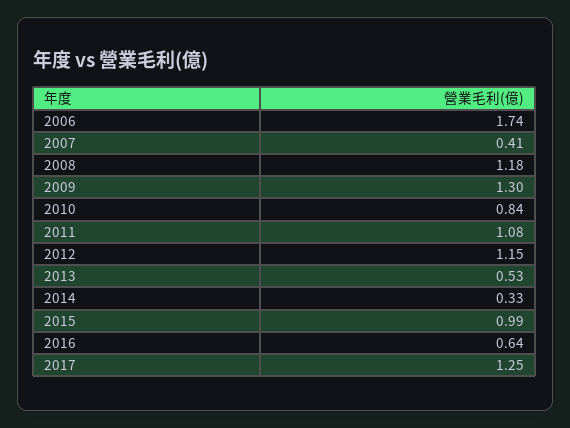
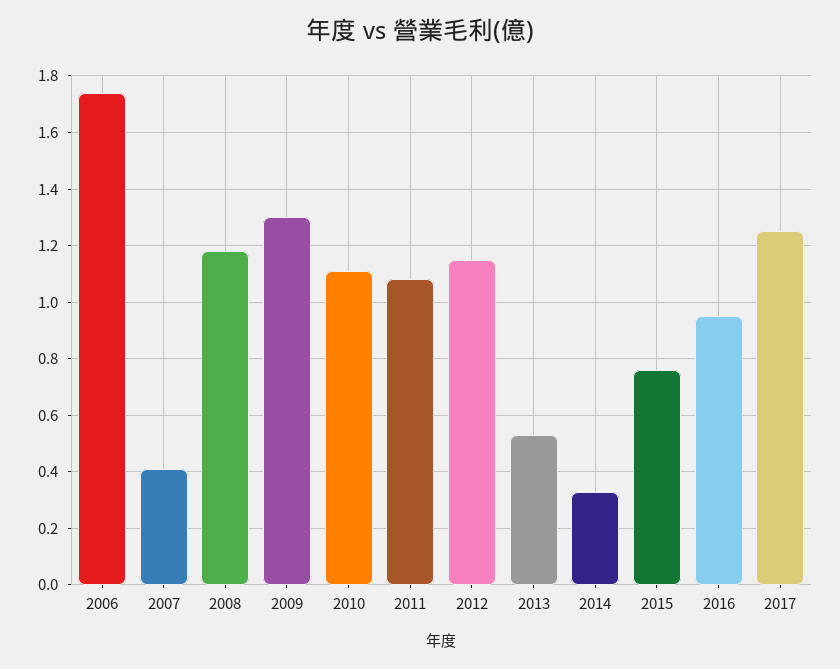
2010: 0.84 -> 1.1
2015: 0.99 -> 0.75
2016: 0.64 -> 0.95

